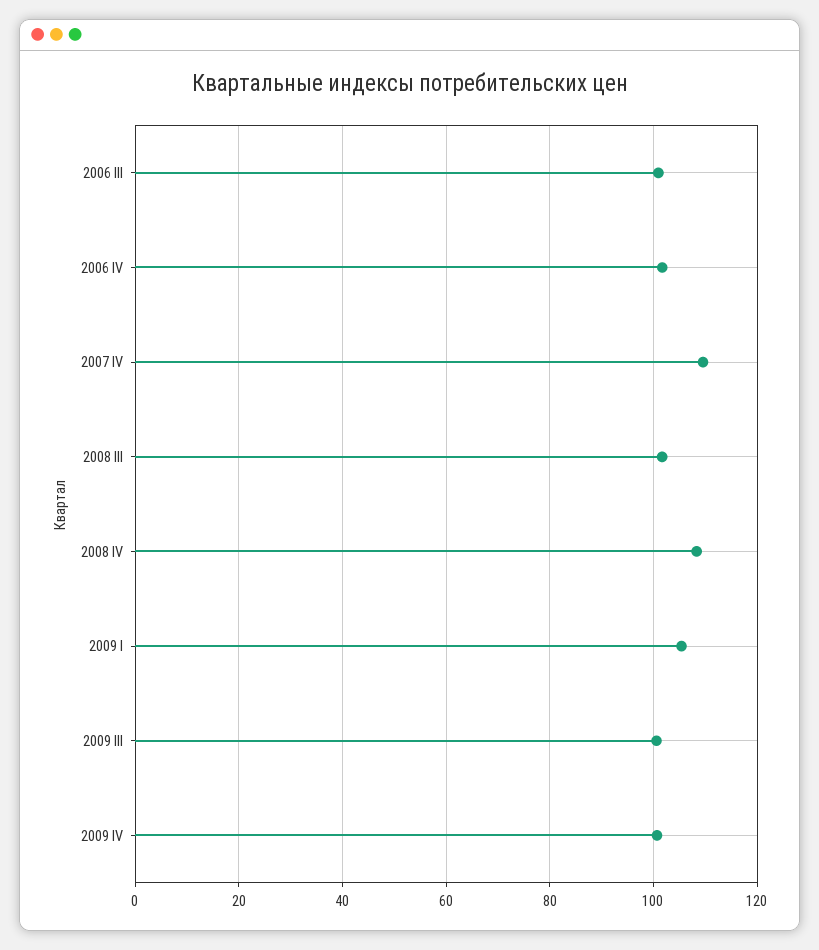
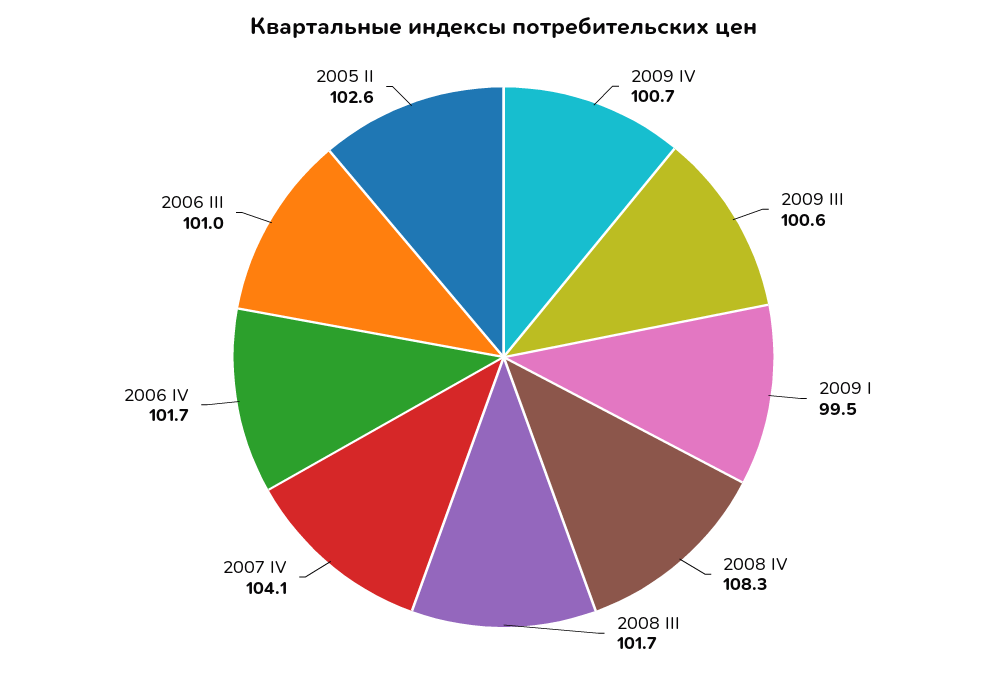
2007 IV: 110 -> 104.1
2009 I: 106 -> 99.5
2005 II: none -> 102.6

